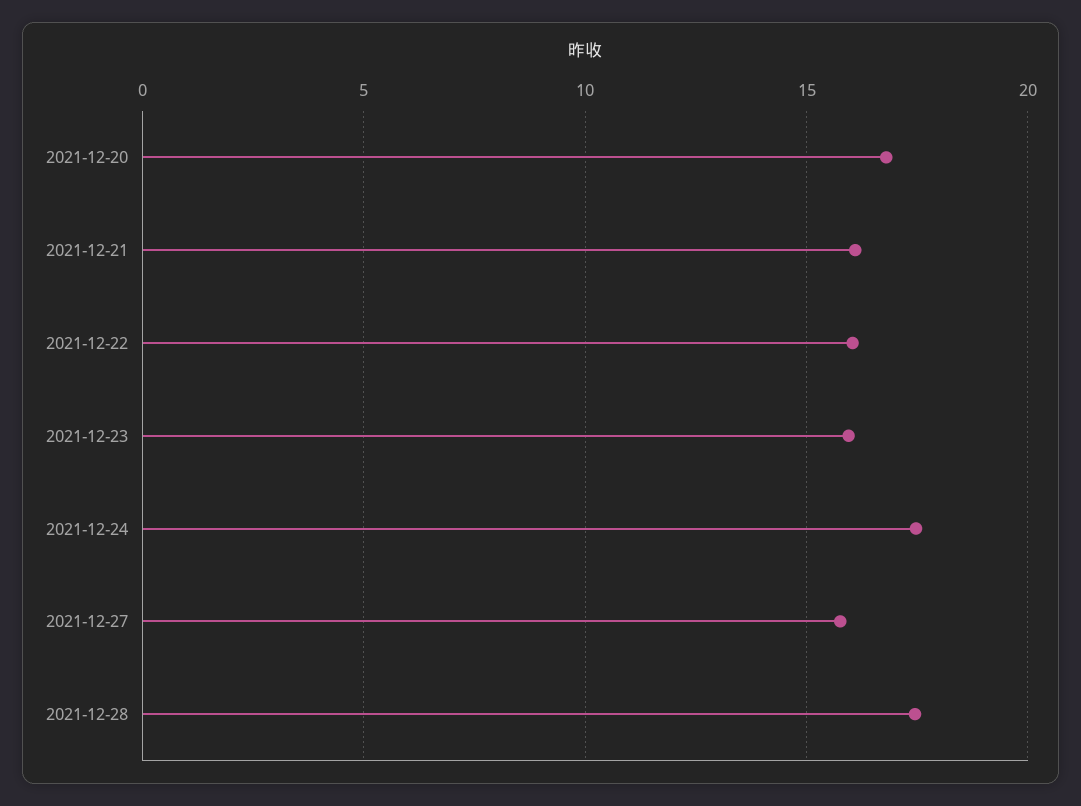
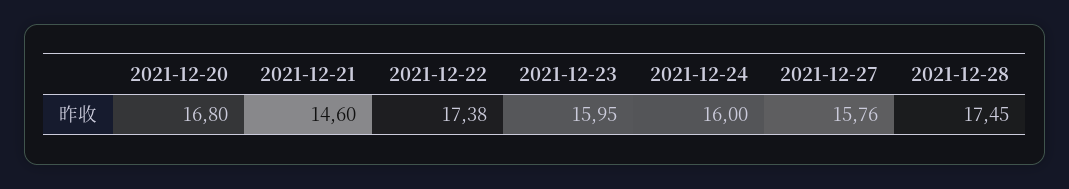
2021-12-21: 16 -> 14.6
2021-12-22: 16 -> 17.38
2021-12-24: 17.5 -> 16

